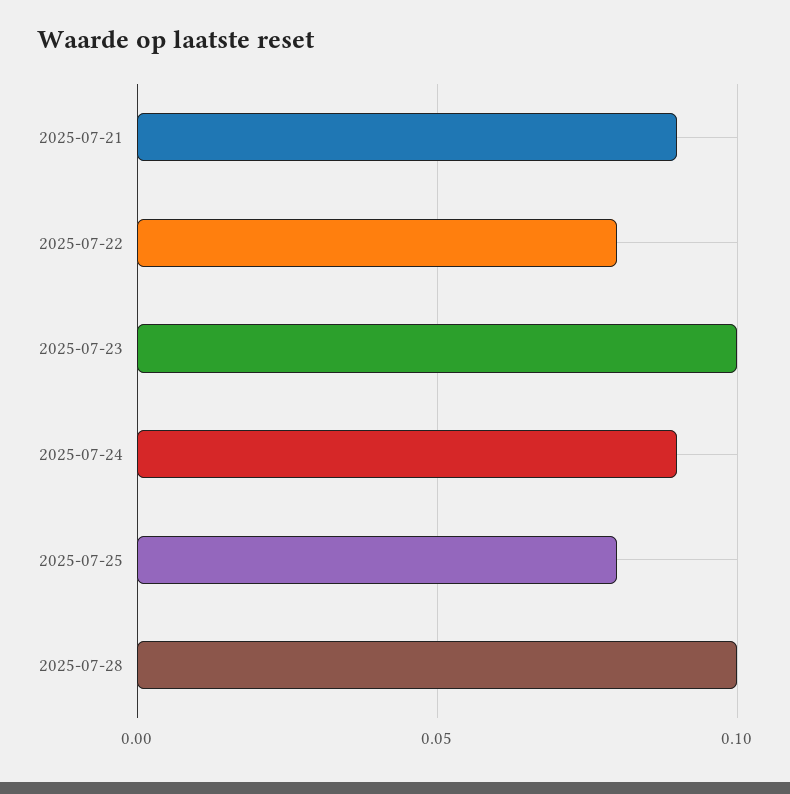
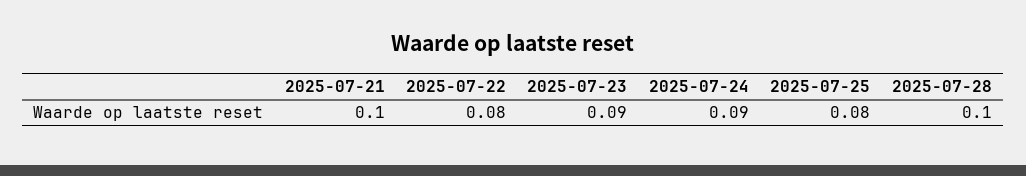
2025-07-21: 0.09 -> 0.1
2025-07-23: 0.1 -> 0.09

